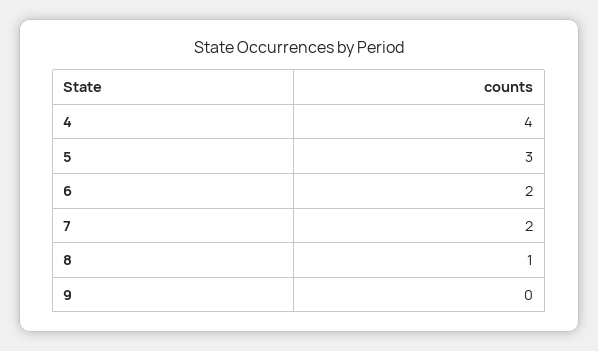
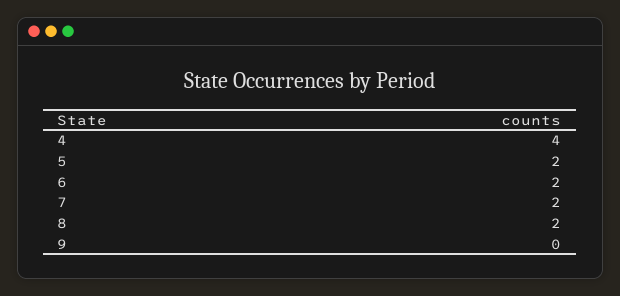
5: 3 -> 2
8: 1 -> 2

